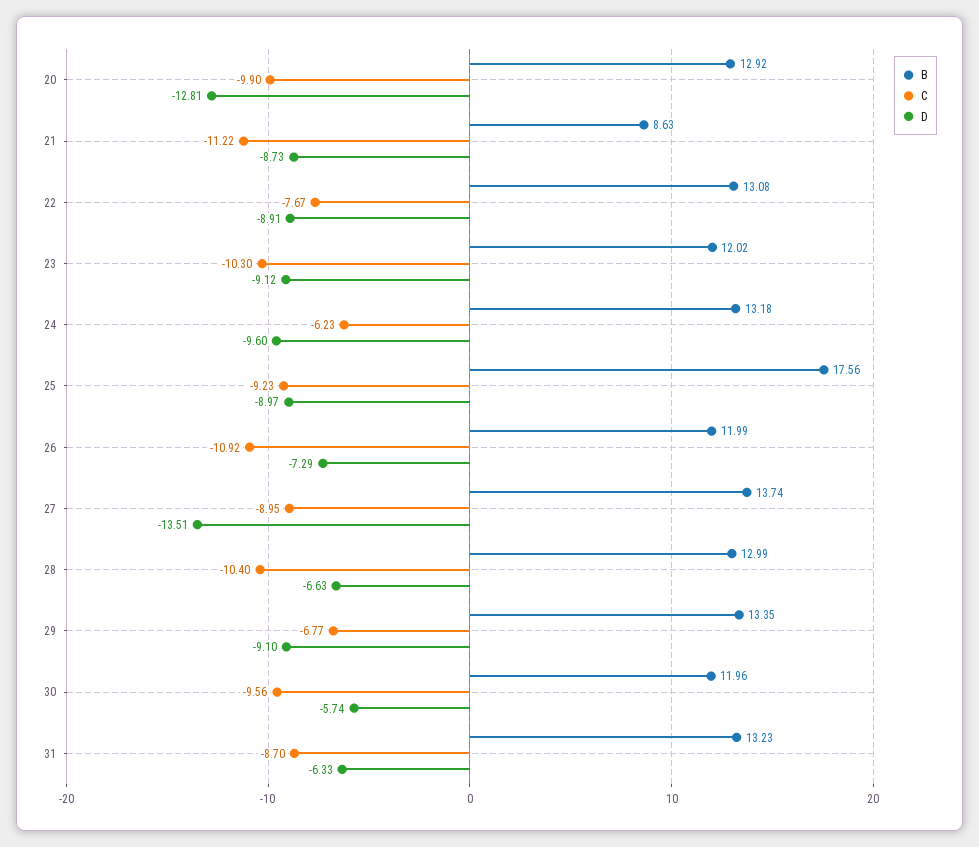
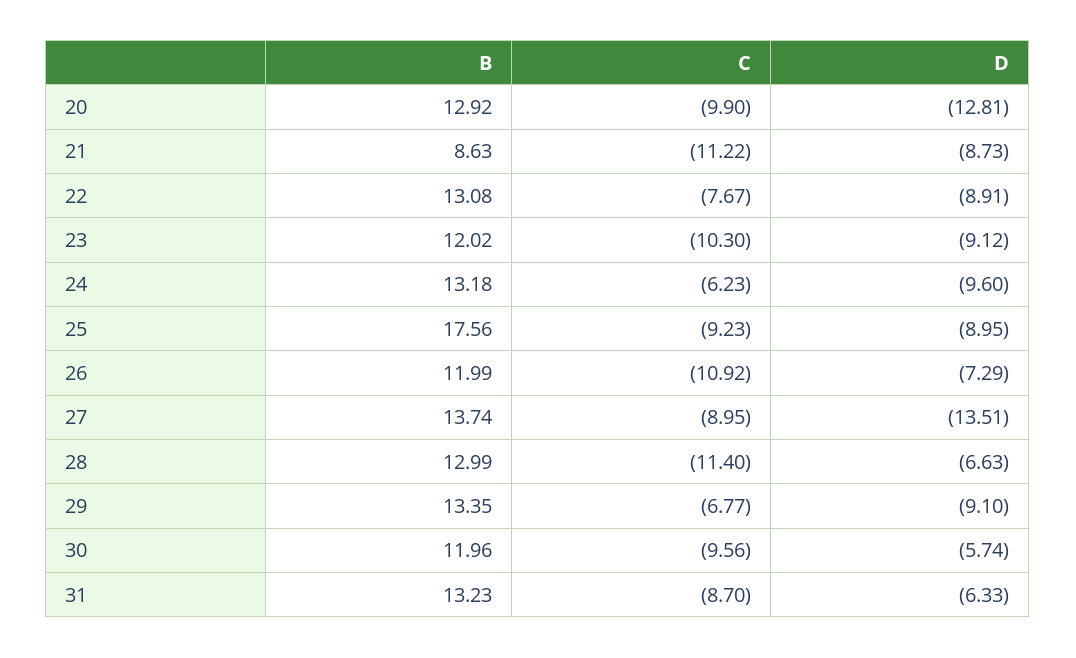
D, 25: -8.97 -> -8.95
C, 28: -10.4 -> -11.4

